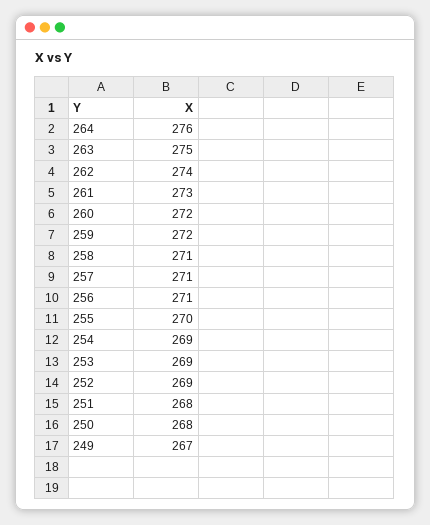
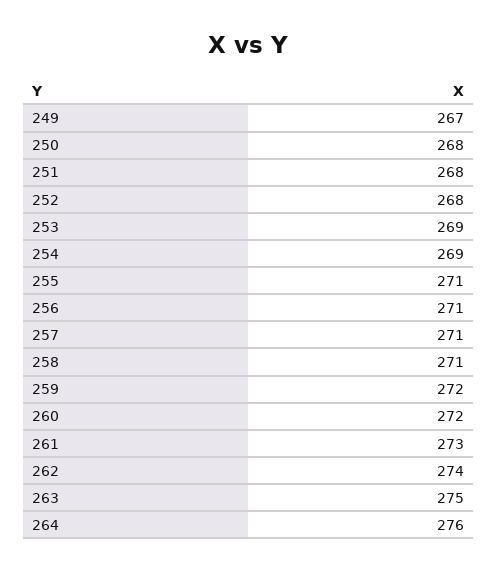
255: 270 -> 271
252: 269 -> 268

